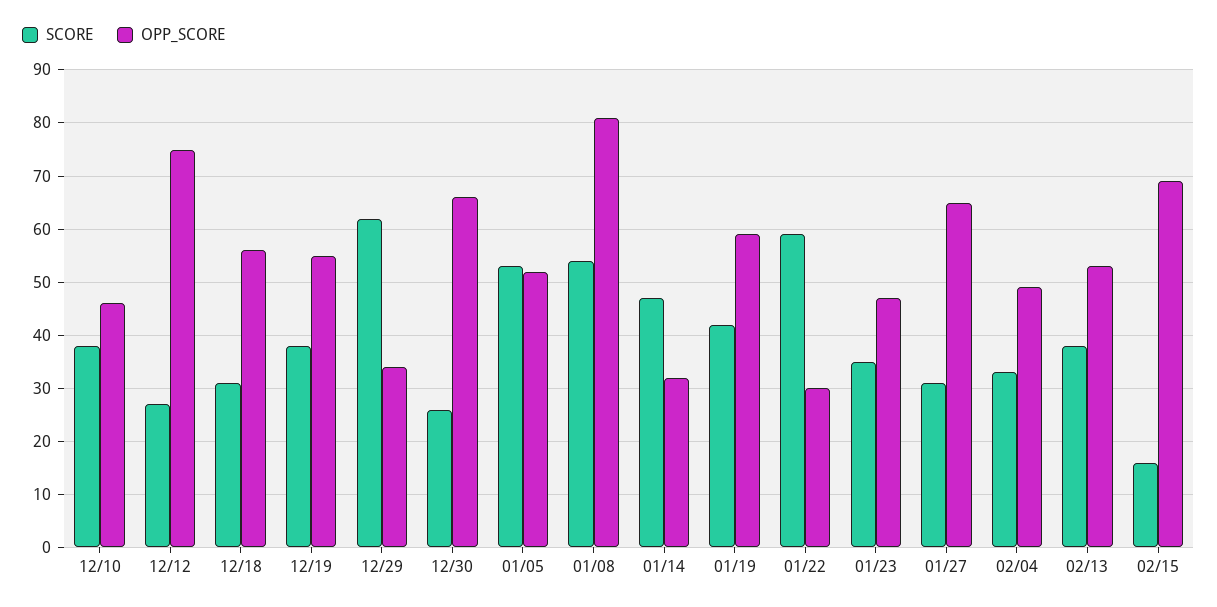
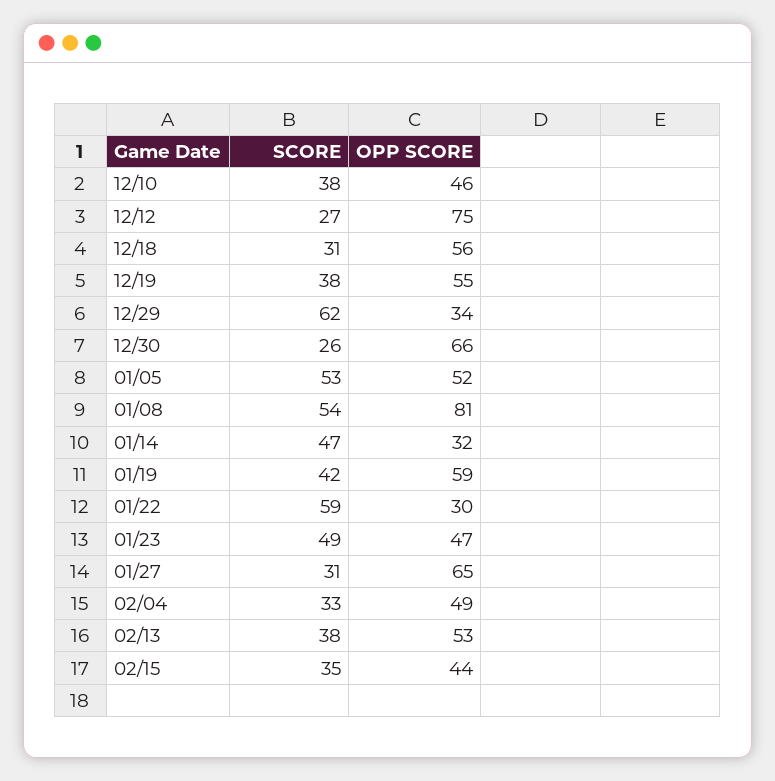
SCORE, 01/23: 35 -> 49
SCORE, 02/15: 15 -> 35
OPP_SCORE, 02/15: 70 -> 44

